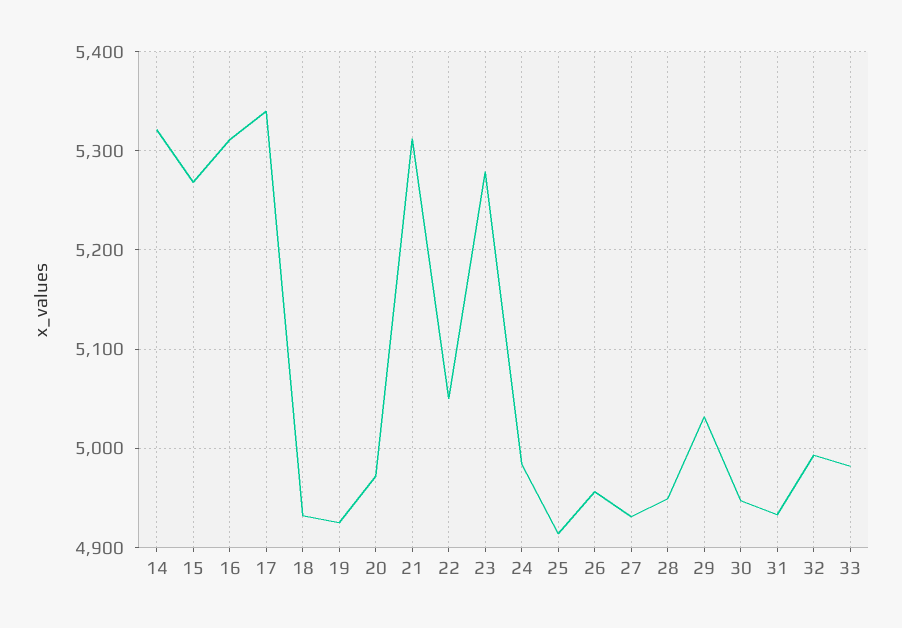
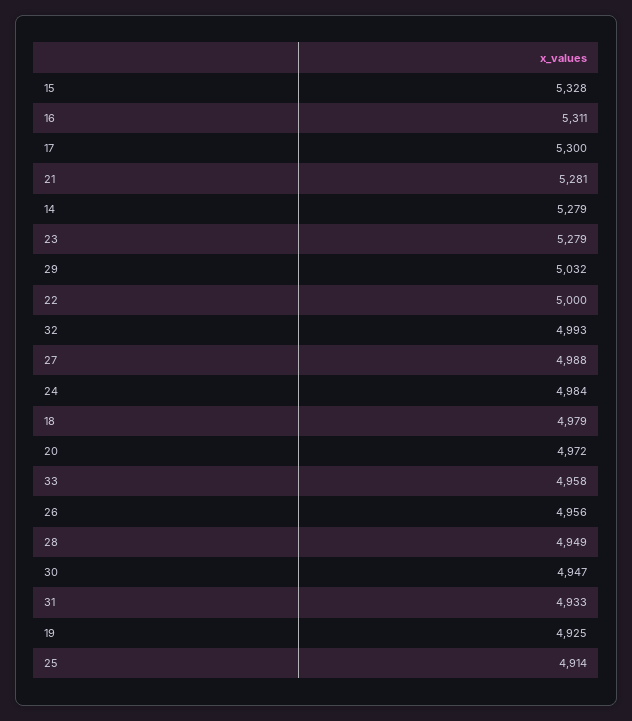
14: 5320 -> 5279
15: 5270 -> 5328
17: 5340 -> 5300
18: 4930 -> 4979
21: 5310 -> 5281
22: 5050 -> 5000
27: 4930 -> 4988
33: 4980 -> 4958

